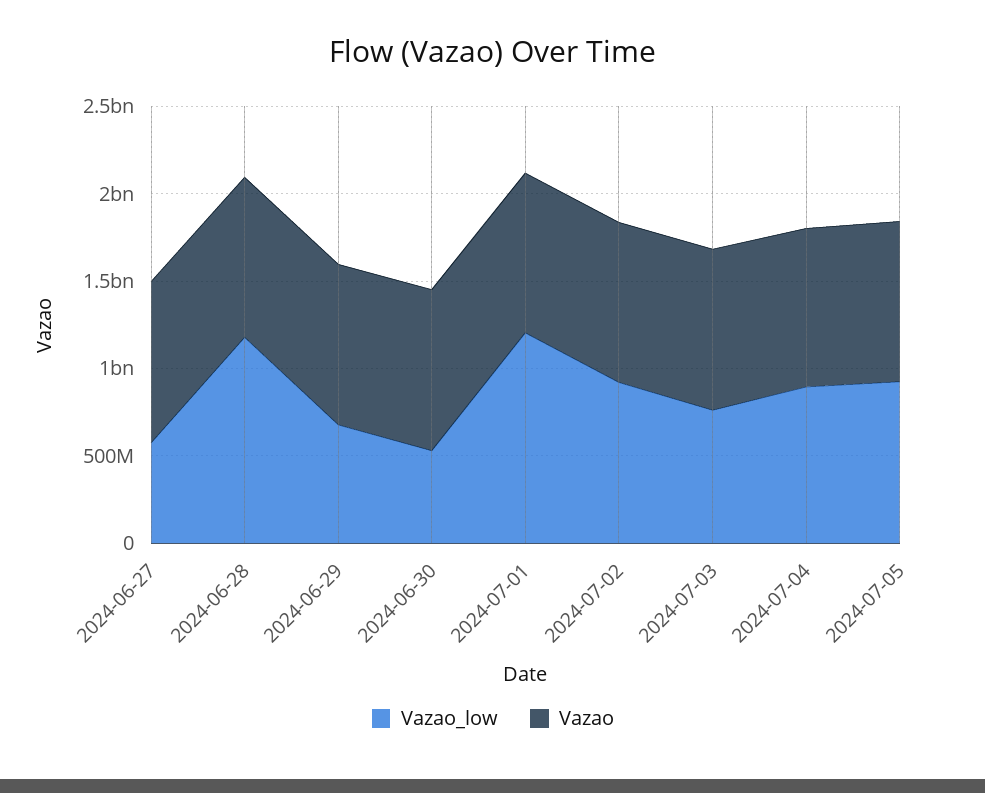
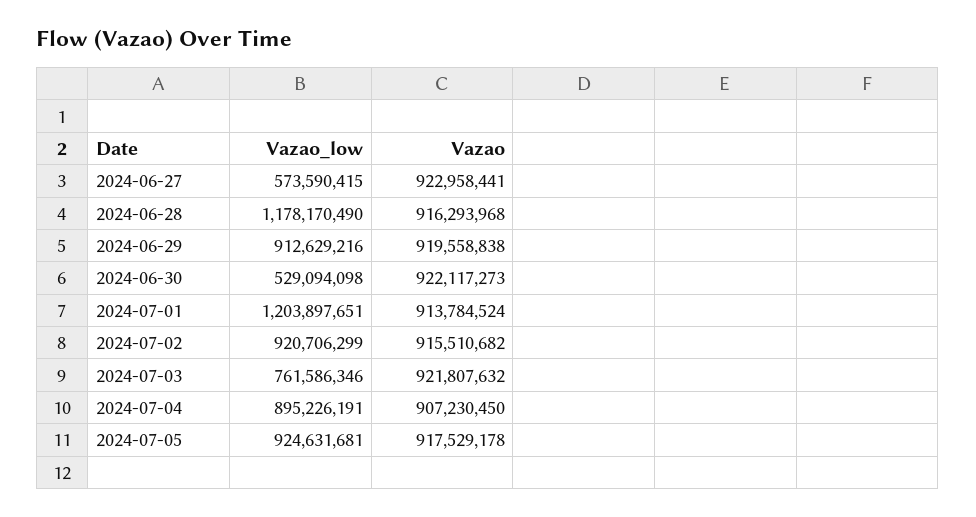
Vazao_low, 2024-06-29: 700000000 -> 912629216

